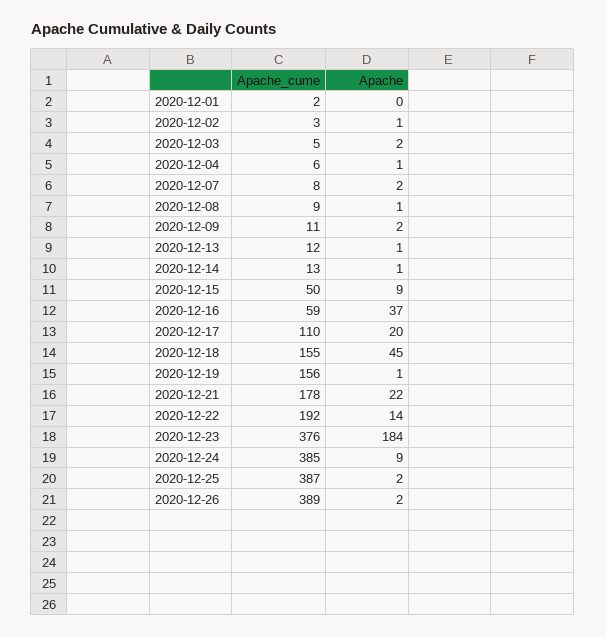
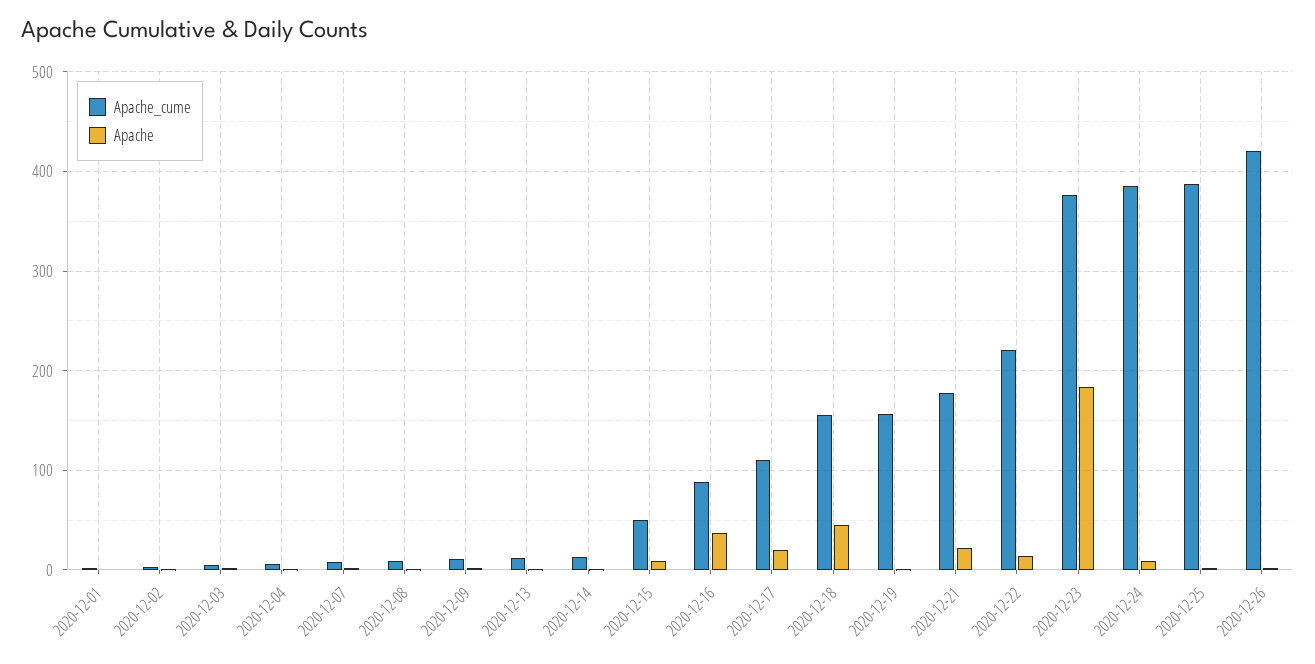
Apache_cume, 2020-12-16: 59 -> 90
Apache_cume, 2020-12-22: 192 -> 220
Apache_cume, 2020-12-26: 389 -> 420

